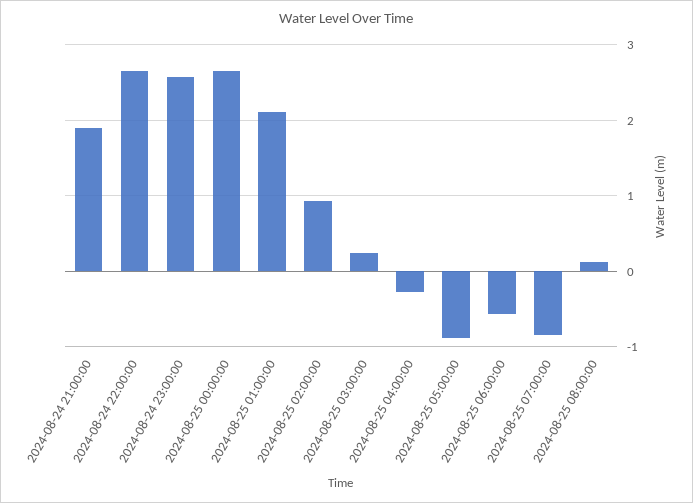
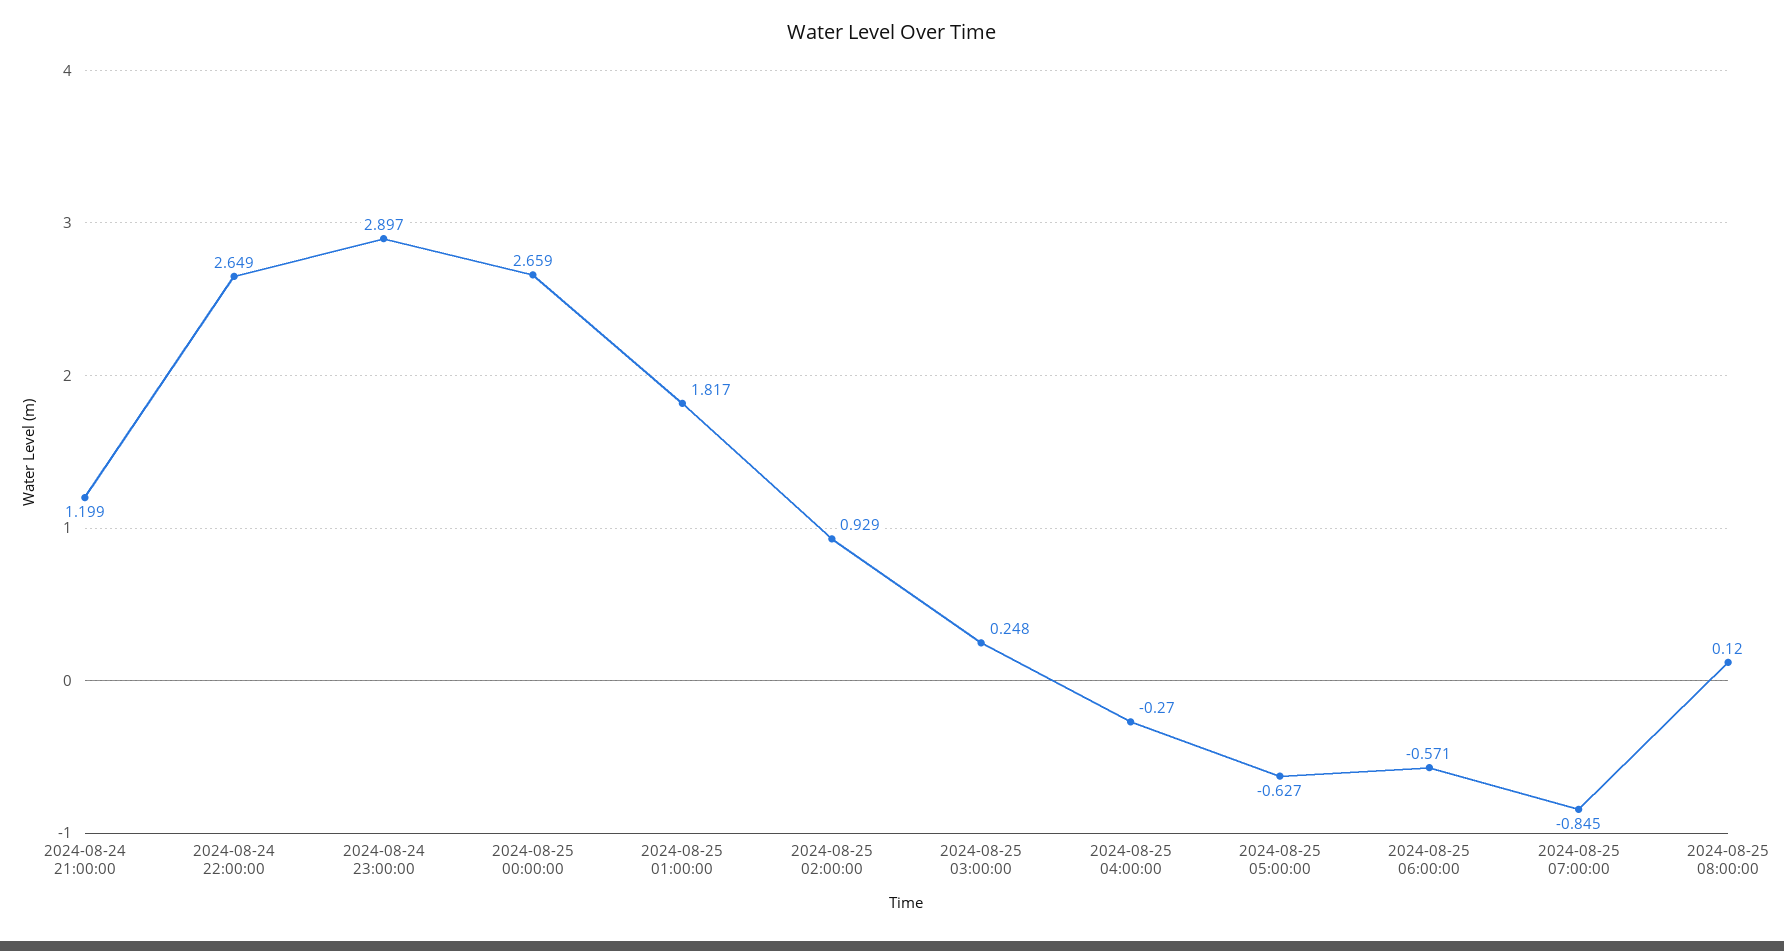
2024-08-24 21:00:00: 1.9 -> 1.199
2024-08-24 23:00:00: 2.6 -> 2.897
2024-08-25 01:00:00: 2.1 -> 1.817
2024-08-25 05:00:00: -0.9 -> -0.627

